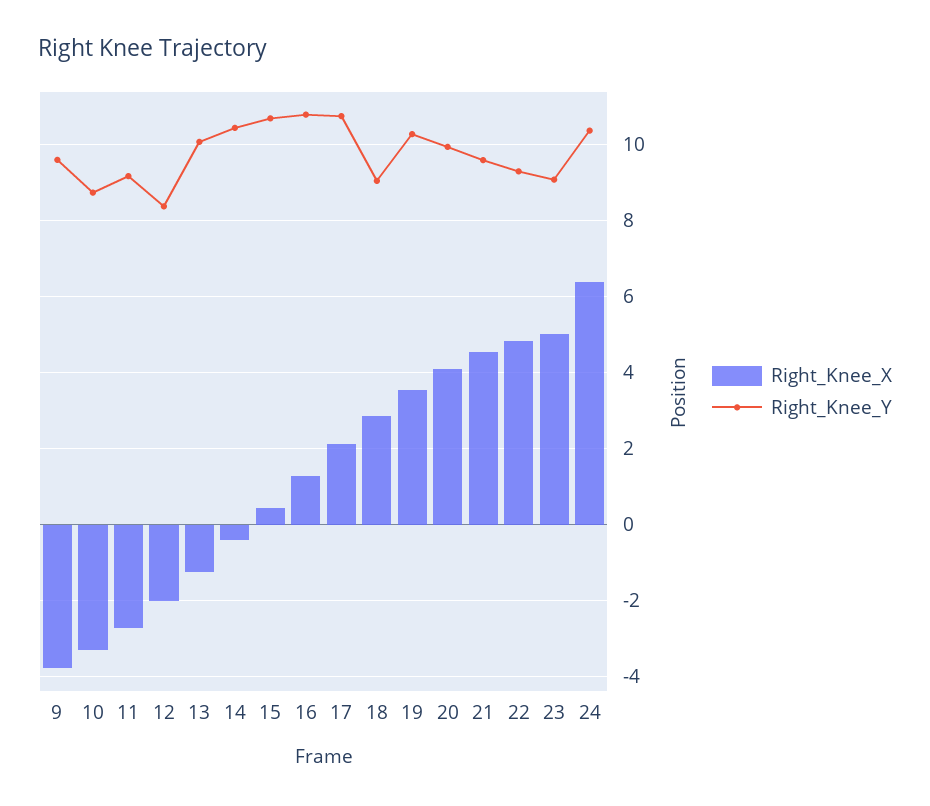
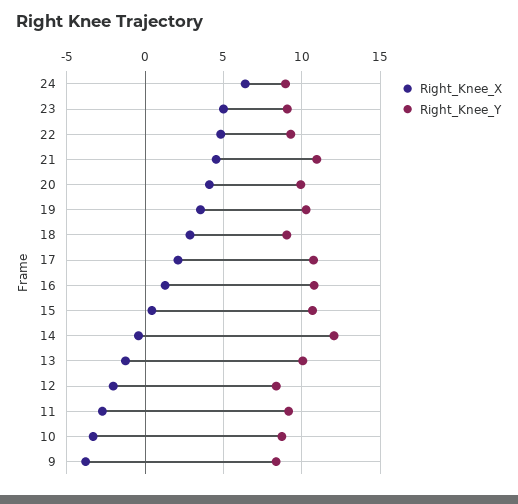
Right_Knee_Y, 9: 9.6 -> 8.5
Right_Knee_Y, 14: 10.4 -> 12
Right_Knee_Y, 21: 9.6 -> 11
Right_Knee_Y, 24: 10.4 -> 9

